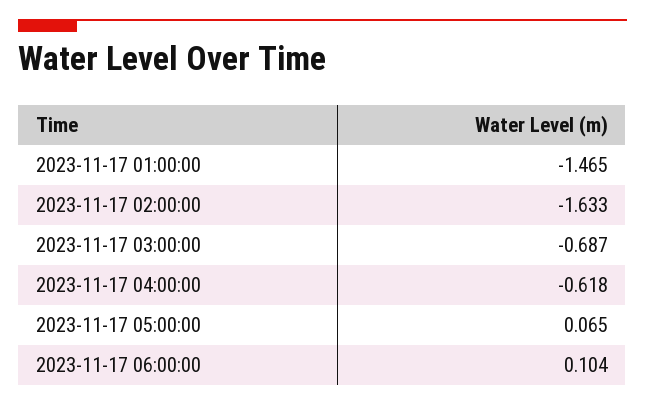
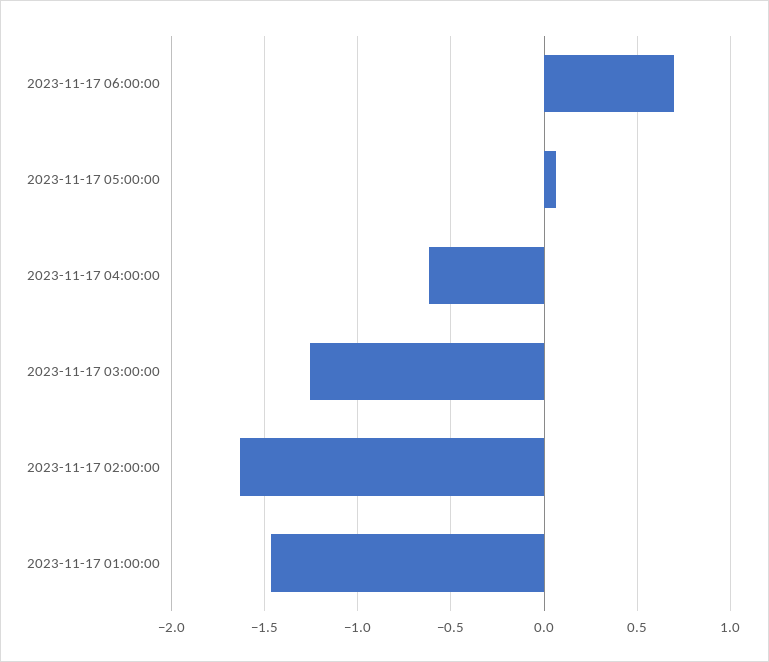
2023-11-17 03:00:00: -0.687 -> -1.25
2023-11-17 06:00:00: 0.104 -> 0.7

